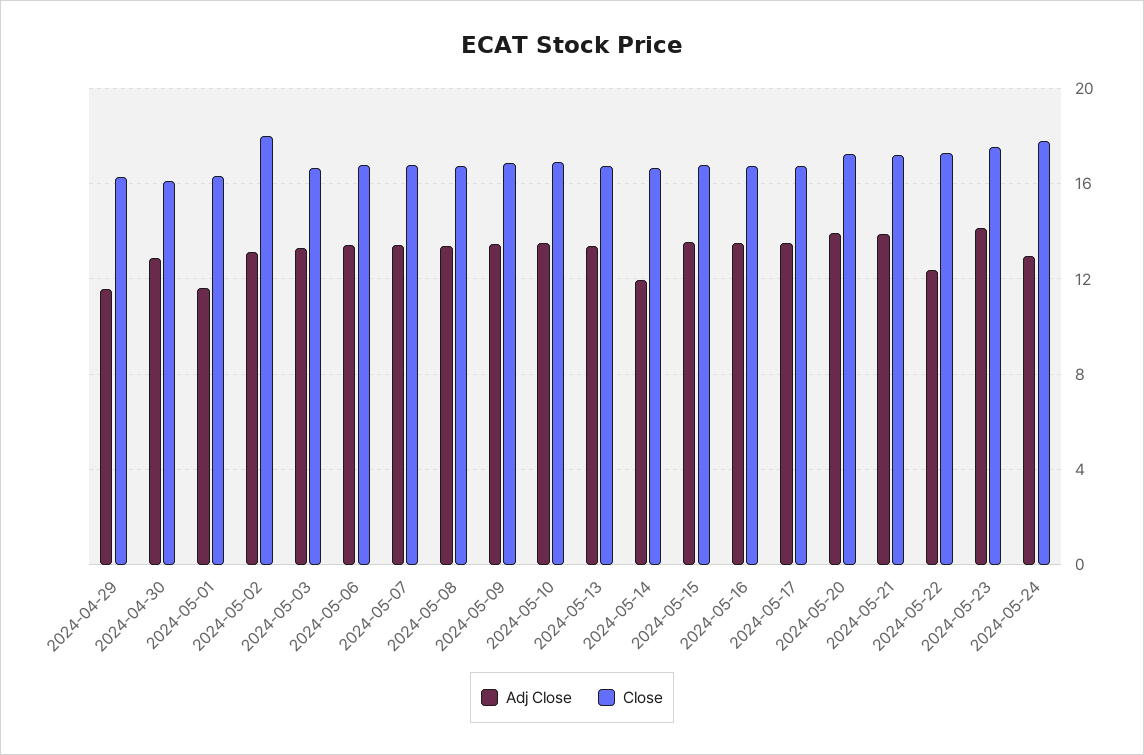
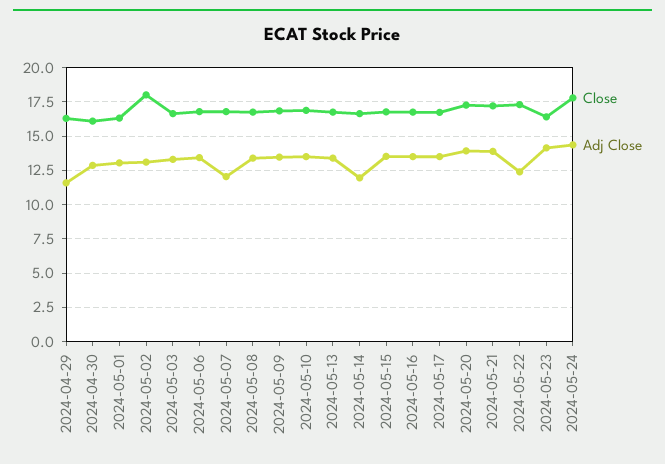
Adj Close, 2024-05-01: 11.5 -> 13
Adj Close, 2024-05-07: 13.5 -> 12
Close, 2024-05-23: 17.5 -> 16.5
Adj Close, 2024-05-24: 13 -> 14.5

